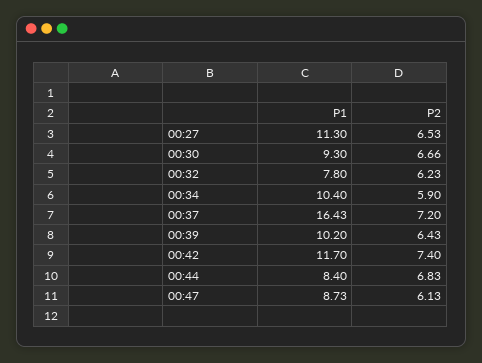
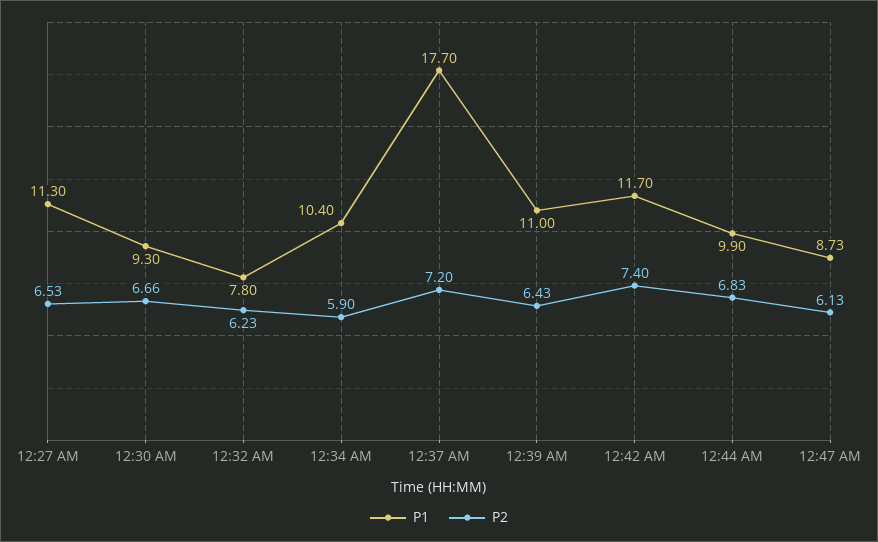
P1, 00:37: 16.43 -> 17.7
P1, 00:39: 10.2 -> 11
P1, 00:44: 8.4 -> 9.9

